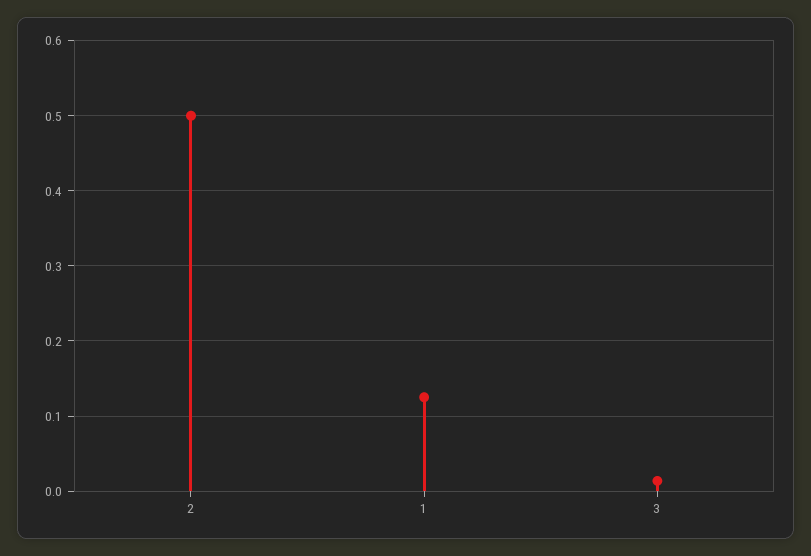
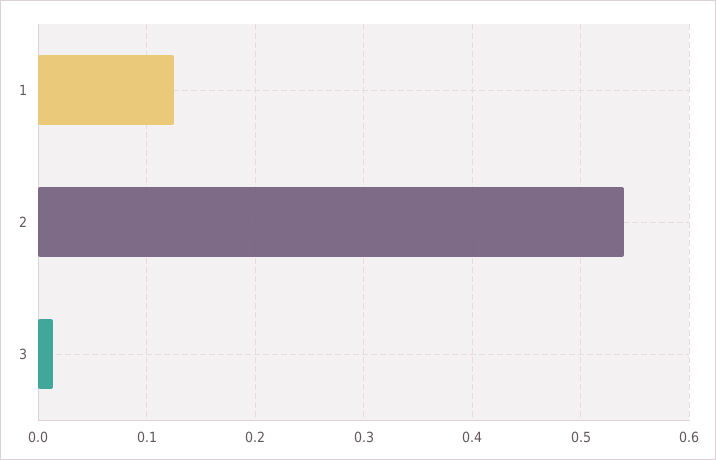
2: 0.5 -> 0.54

